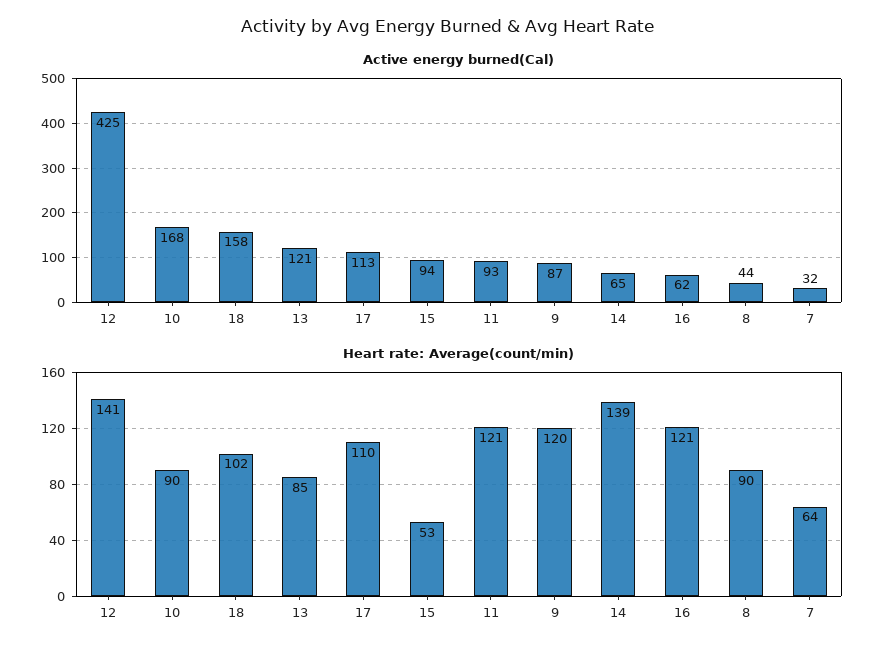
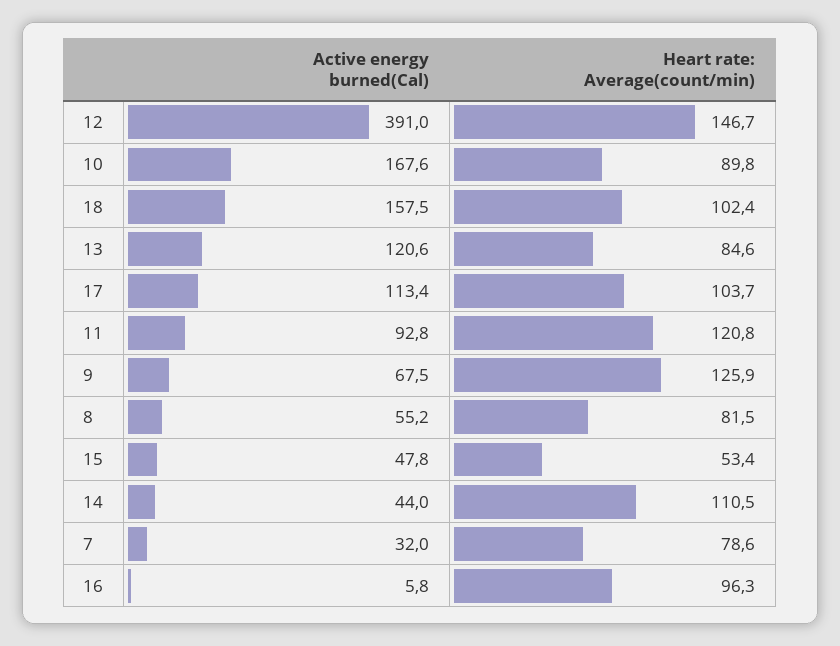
Active energy burned(Cal), 12: 425 -> 391
Active energy burned(Cal), 15: 94 -> 47.8
Active energy burned(Cal), 9: 87 -> 67.5
Active energy burned(Cal), 14: 65 -> 44
Active energy burned(Cal), 16: 62 -> 5.8
Active energy burned(Cal), 8: 44 -> 55.2
Heart rate: Average(count/min), 12: 141 -> 146.7
Heart rate: Average(count/min), 17: 110 -> 103.7
Heart rate: Average(count/min), 9: 120 -> 125.9
Heart rate: Average(count/min), 14: 139 -> 110.5
Heart rate: Average(count/min), 16: 121 -> 96.3
Heart rate: Average(count/min), 8: 90 -> 81.5
Heart rate: Average(count/min), 7: 64 -> 78.6

